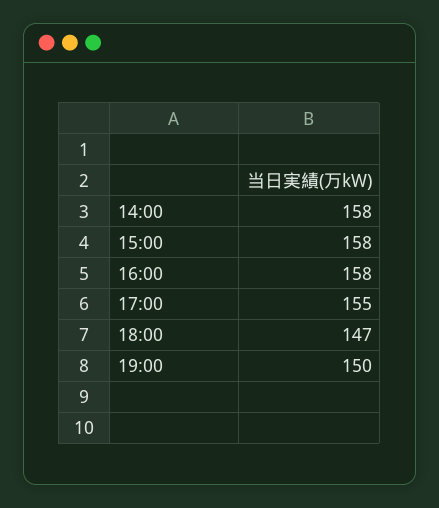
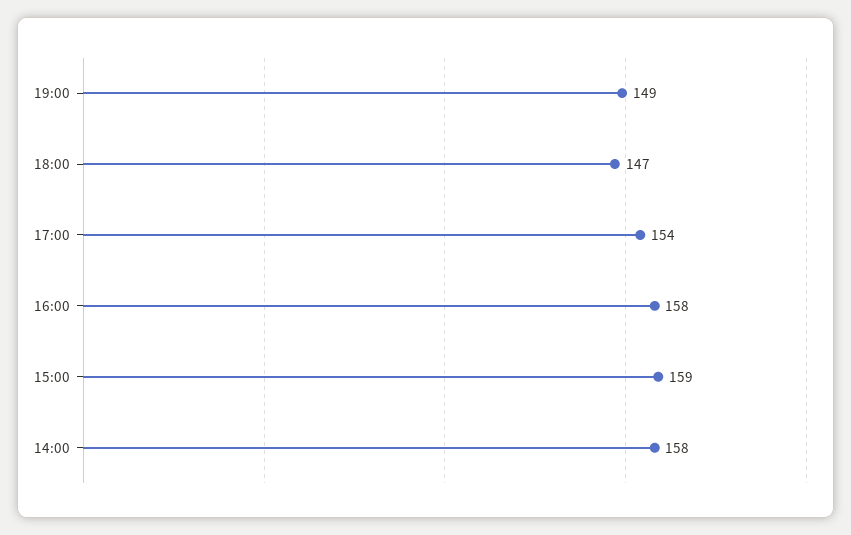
15:00: 158 -> 159
17:00: 155 -> 154
19:00: 150 -> 149

